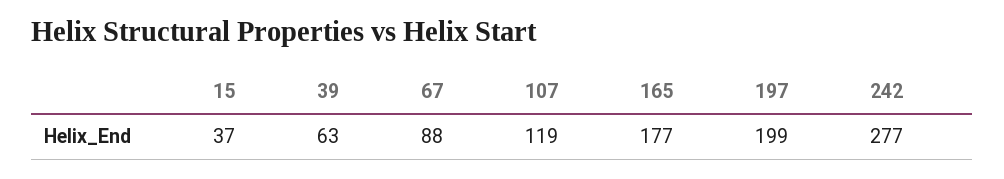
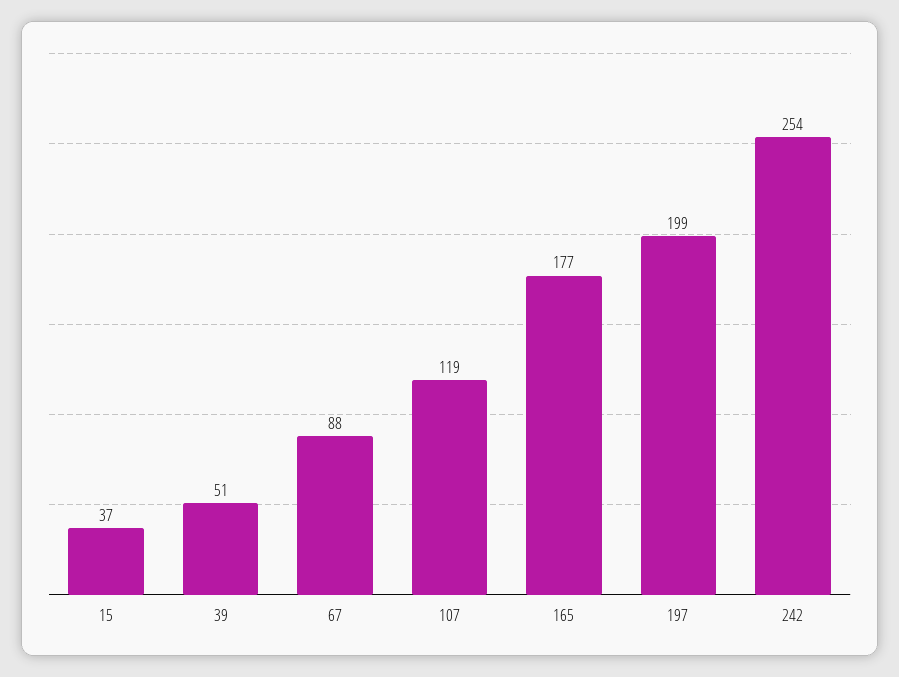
39: 63 -> 51
242: 277 -> 254

